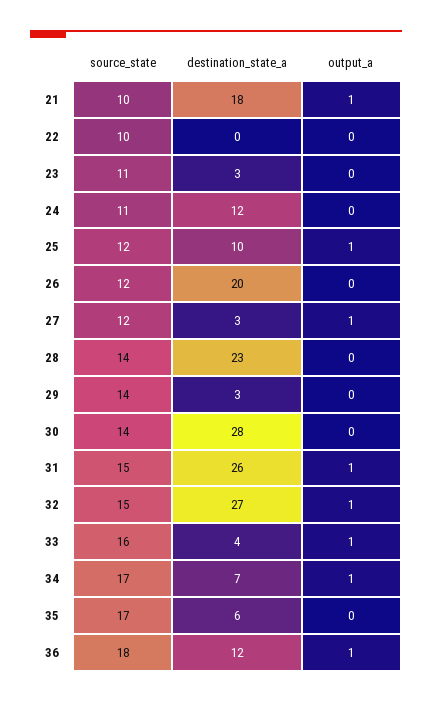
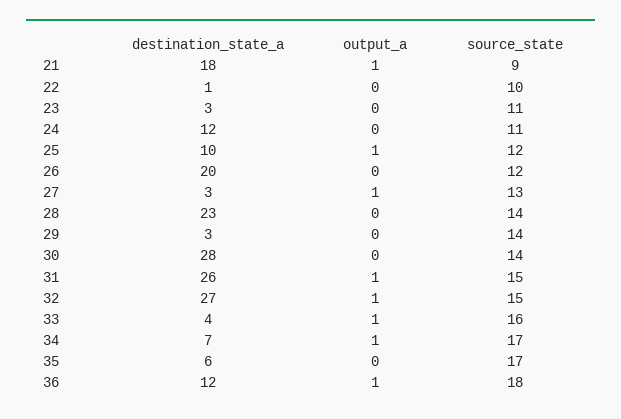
source_state, 21: 10 -> 9
destination_state_a, 22: 0 -> 1
source_state, 27: 12 -> 13

